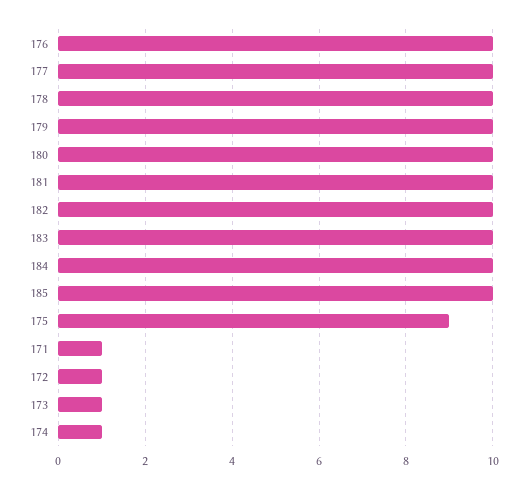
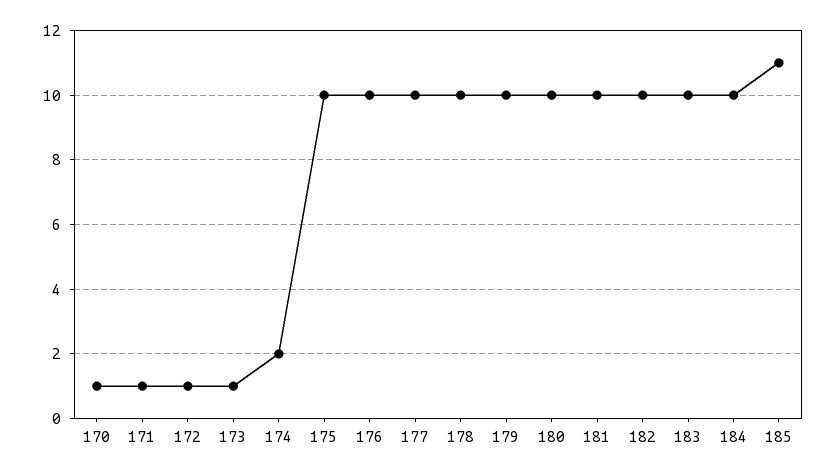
185: 10 -> 11
175: 9 -> 10
174: 1 -> 2
170: none -> 1

